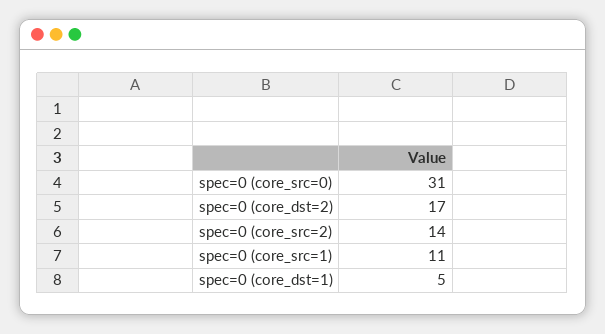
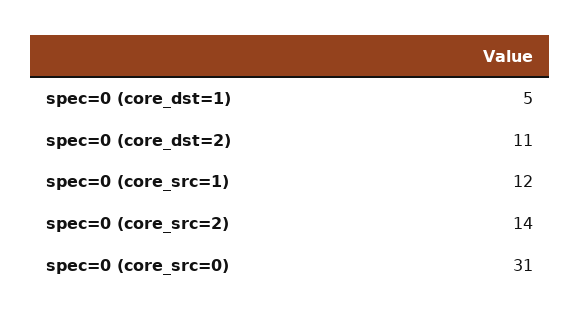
spec=0 (core_dst=2): 17 -> 11
spec=0 (core_src=1): 11 -> 12

